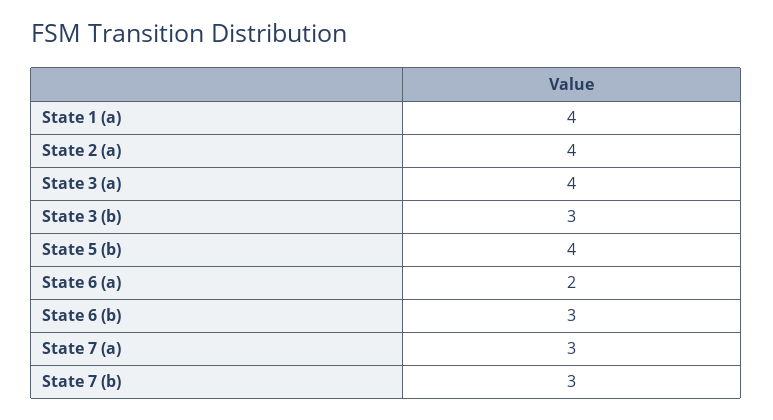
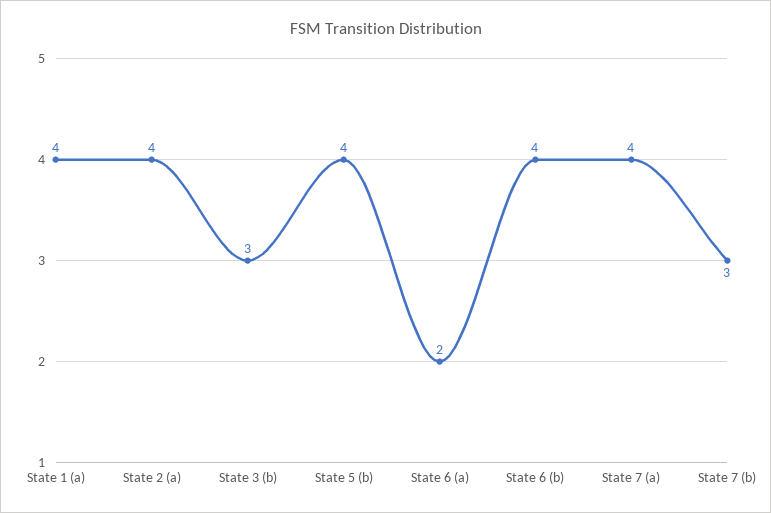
State 3 (a): 4 -> none
State 6 (b): 3 -> 4
State 7 (a): 3 -> 4

